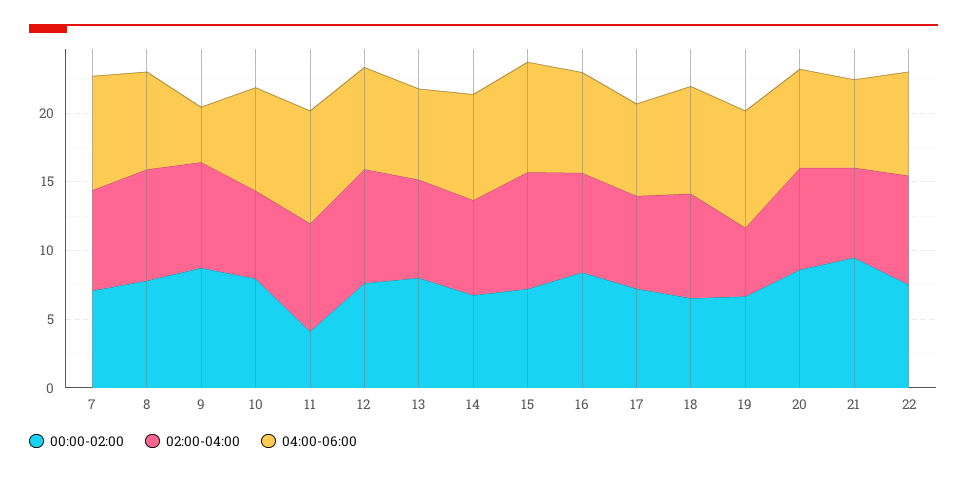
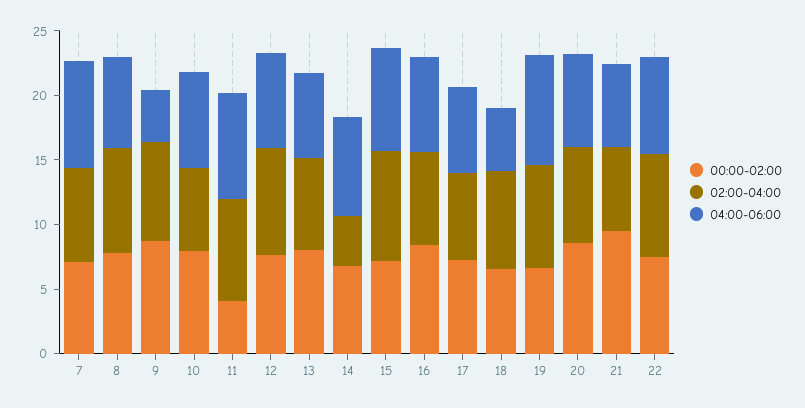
02:00-04:00, 14: 7 -> 4
04:00-06:00, 18: 8 -> 5
02:00-04:00, 19: 5 -> 8

